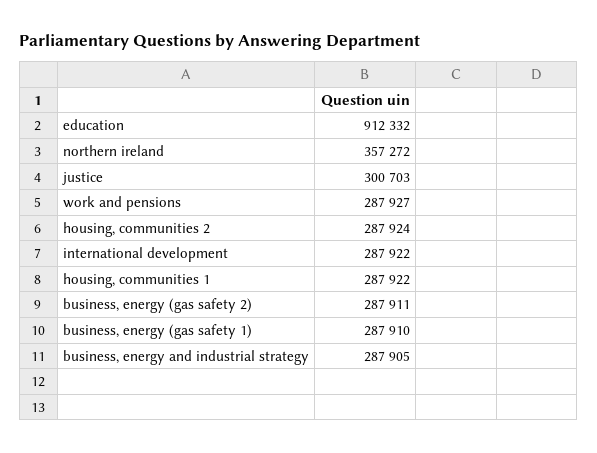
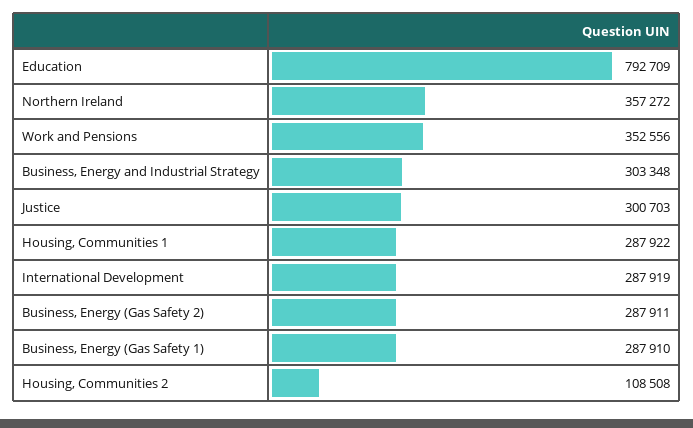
education: 912332 -> 792709
work and pensions: 287927 -> 352556
housing, communities 2: 287924 -> 108508
international development: 287922 -> 287919
business, energy and industrial strategy: 287905 -> 303348

